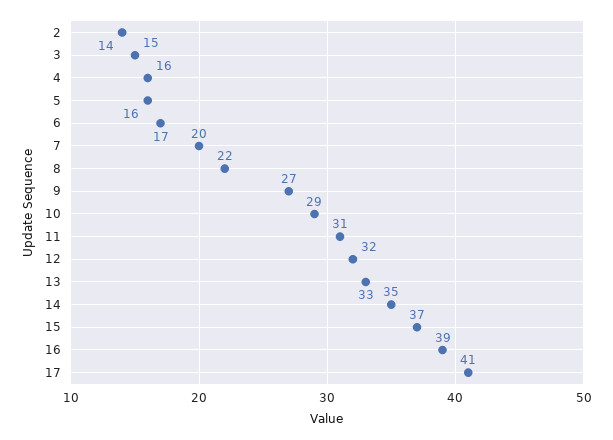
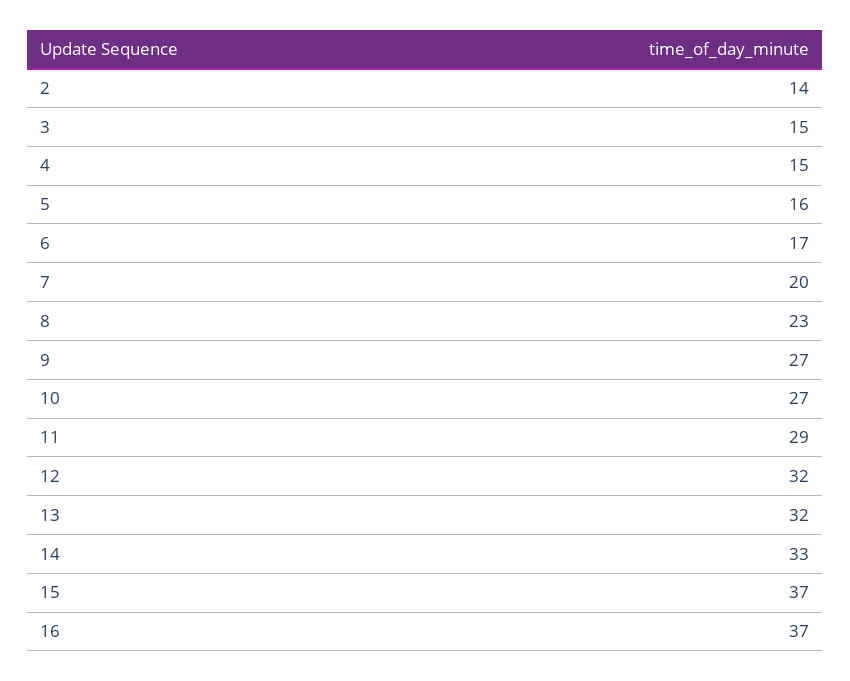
4: 16 -> 15
8: 22 -> 23
10: 29 -> 27
11: 31 -> 29
13: 33 -> 32
14: 35 -> 33
16: 39 -> 37
17: 41 -> none

